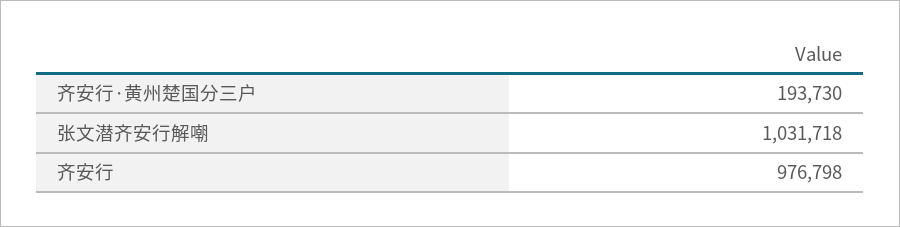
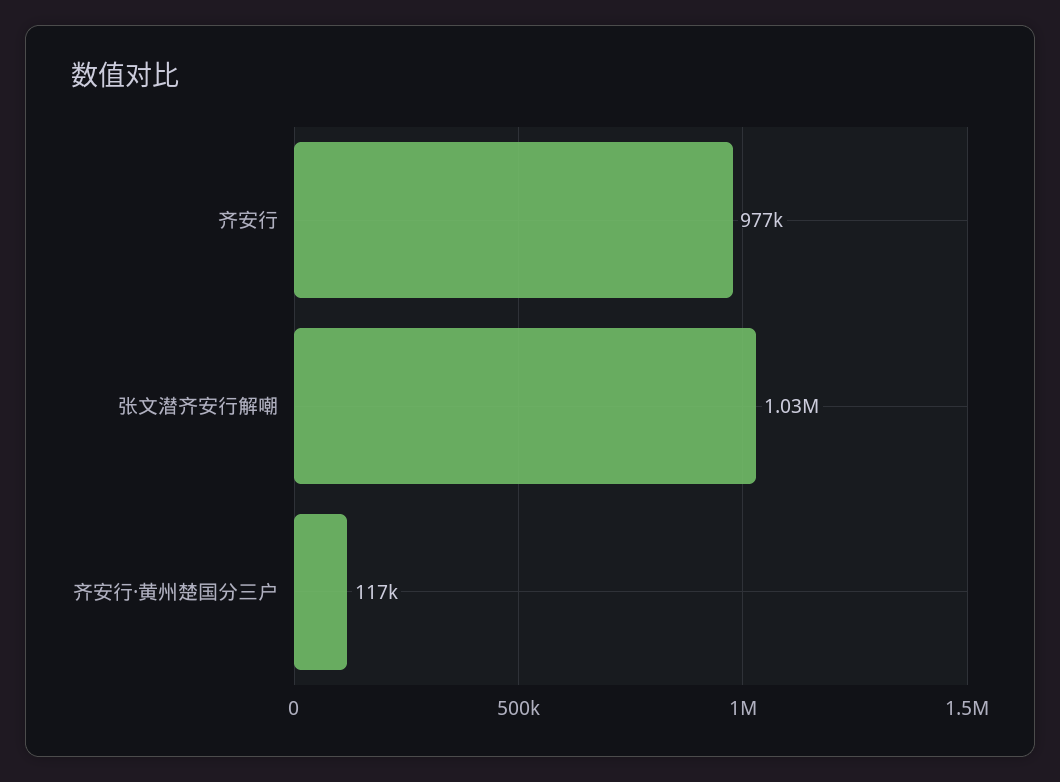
齐安行·黄州楚国分三户: 193730 -> 117000

